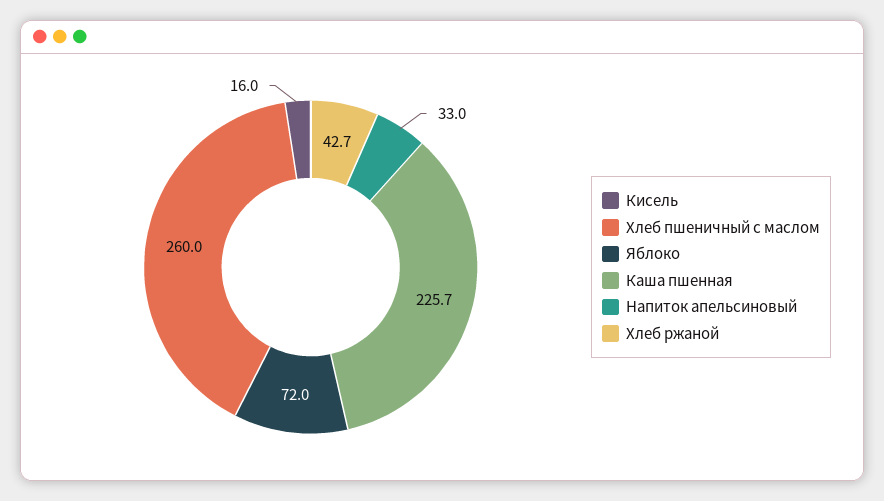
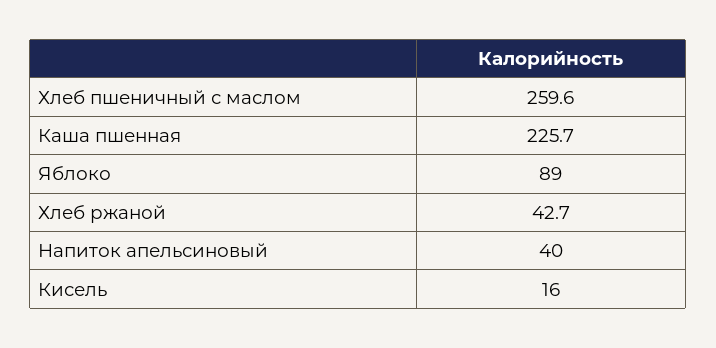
Хлеб пшеничный с маслом: 260 -> 259.6
Яблоко: 72 -> 89
Напиток апельсиновый: 33 -> 40

